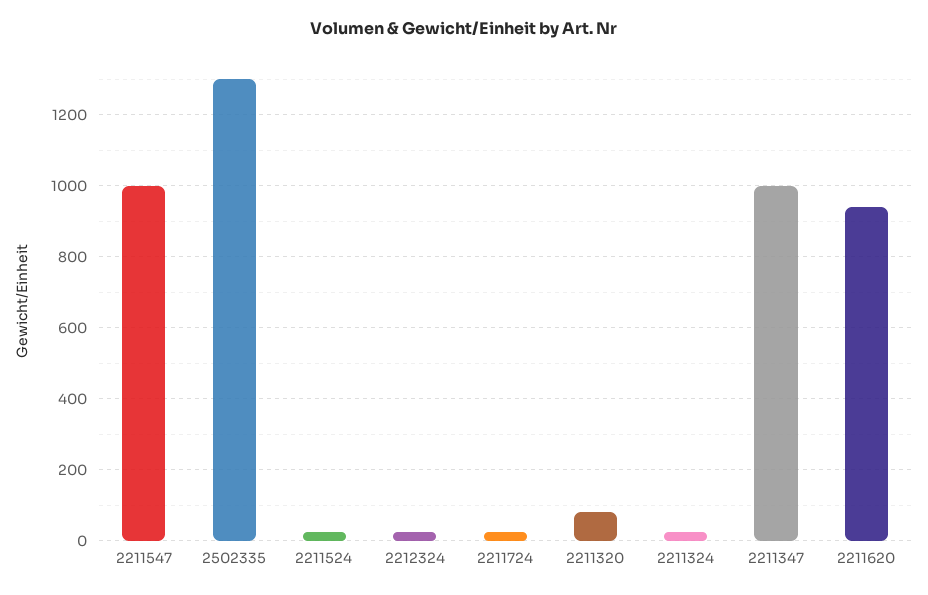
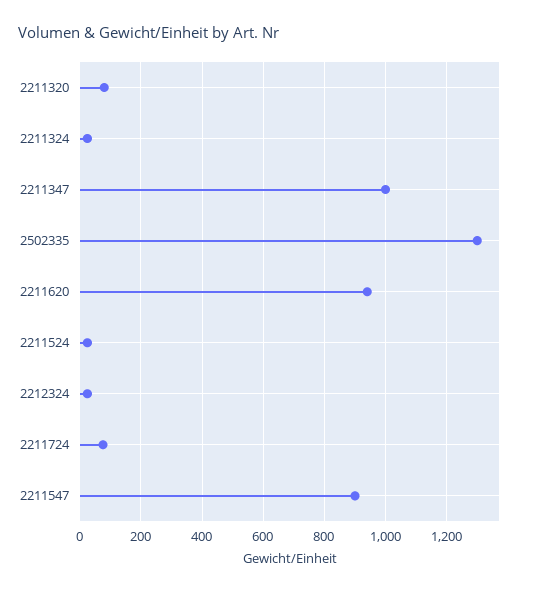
2211547: 1000 -> 900
2211724: 20 -> 80

